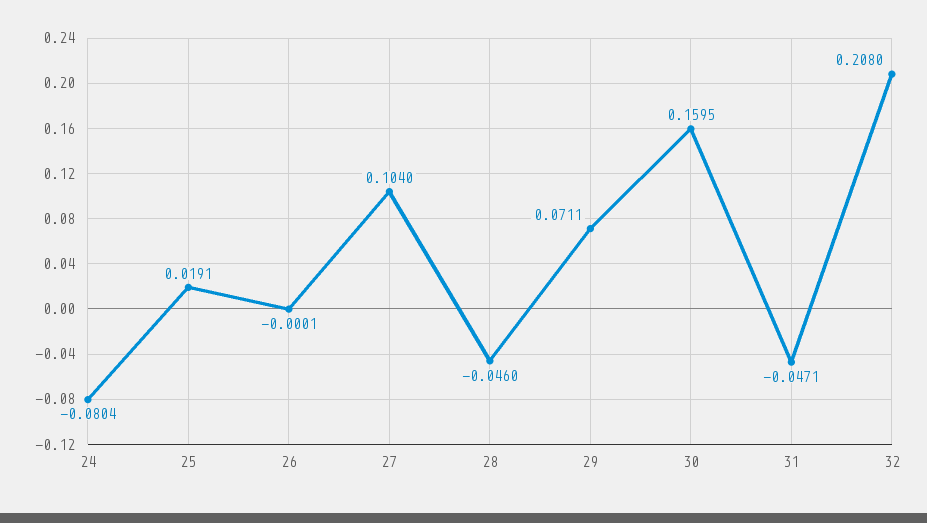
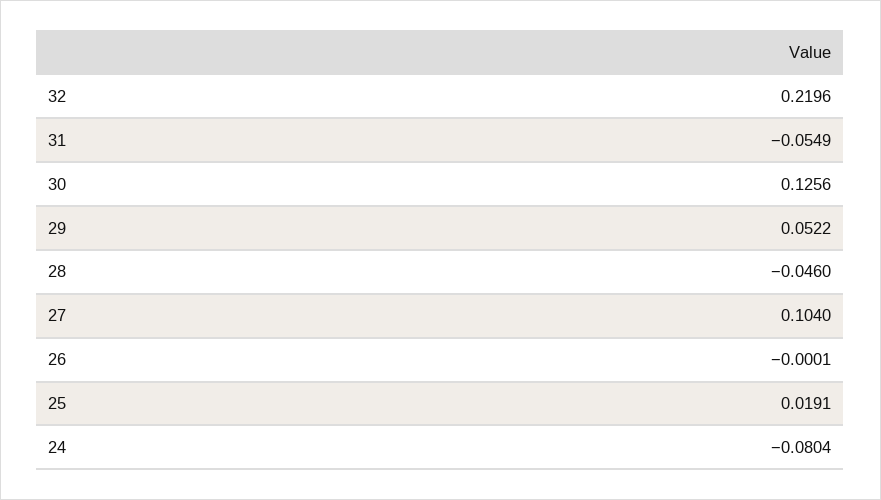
29: 0.0711 -> 0.0522
30: 0.1595 -> 0.1256
31: -0.0471 -> -0.0549
32: 0.208 -> 0.2196

